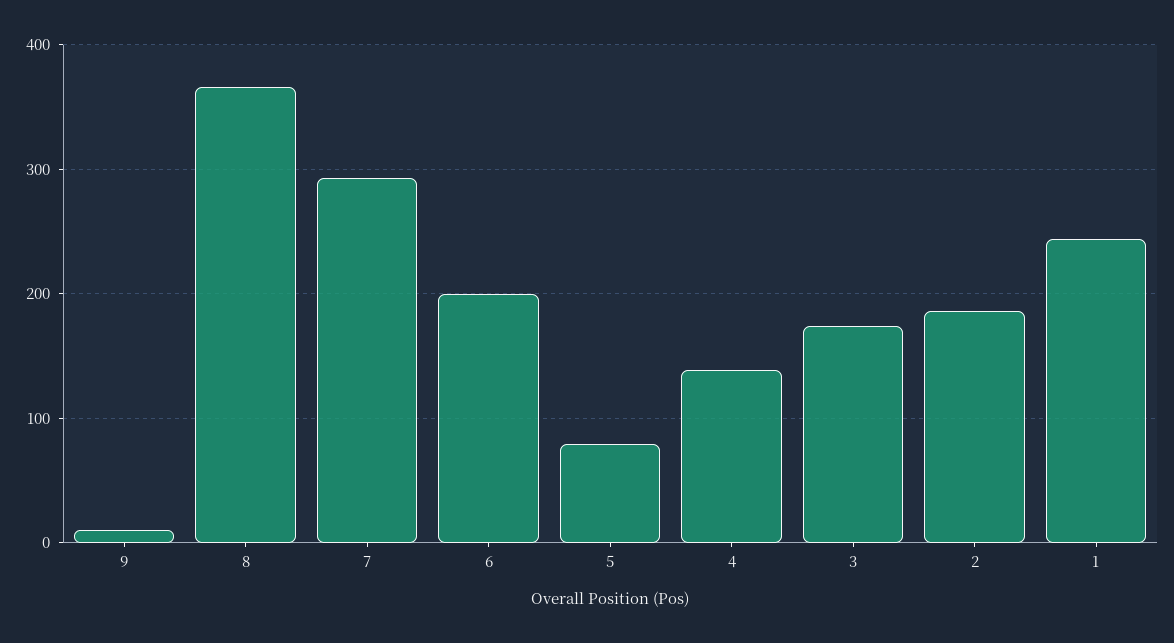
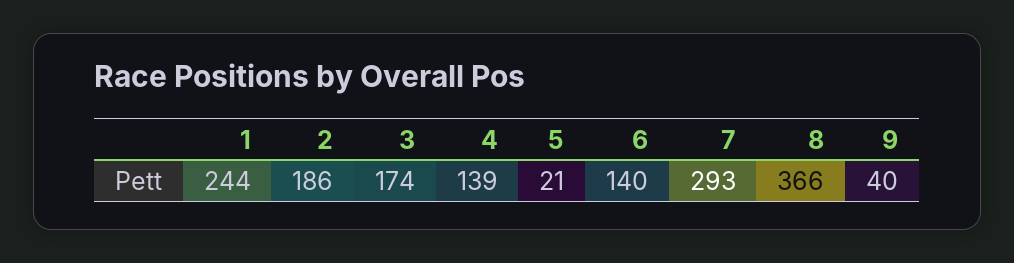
9: 10 -> 40
6: 200 -> 140
5: 80 -> 21

